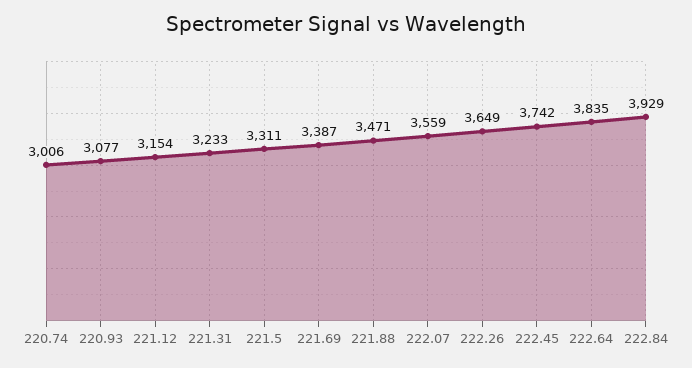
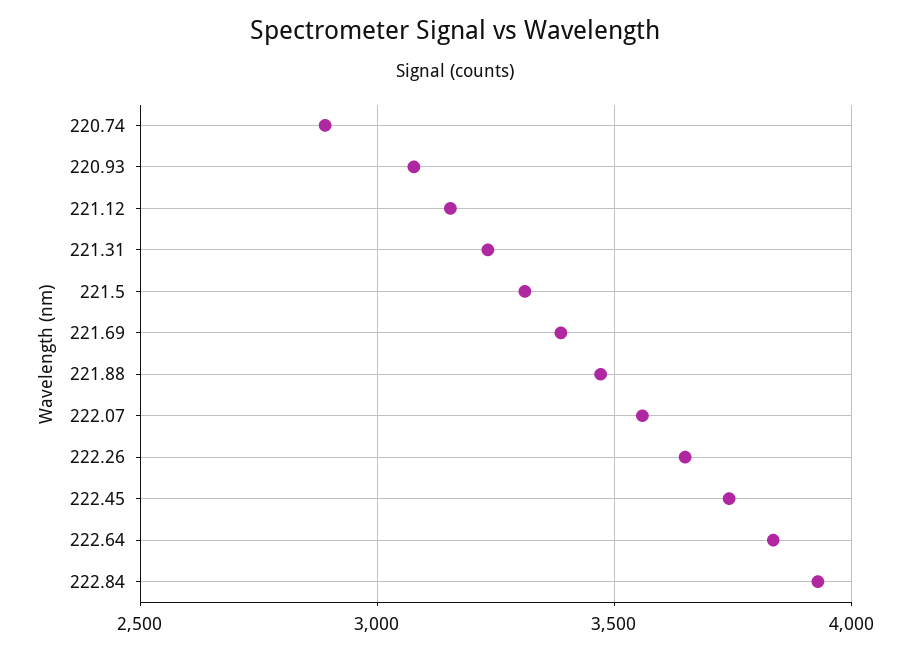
220.74: 3006 -> 2900

